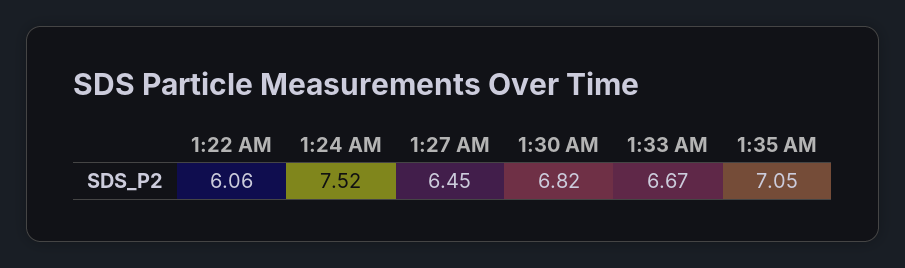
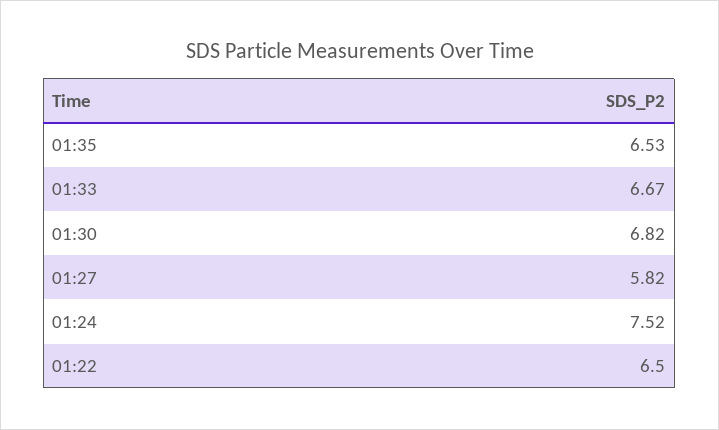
1:22 AM: 6.06 -> 6.5
1:27 AM: 6.45 -> 5.82
1:35 AM: 7.05 -> 6.53

